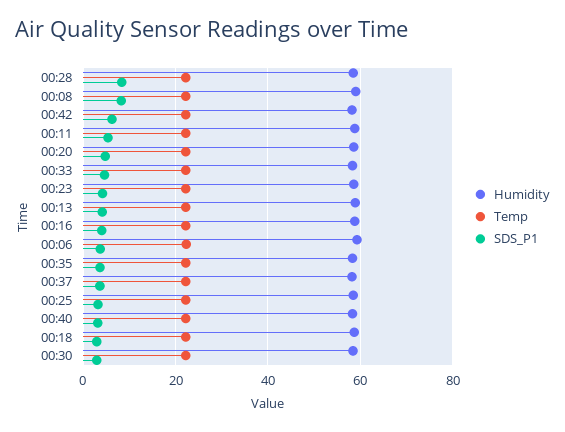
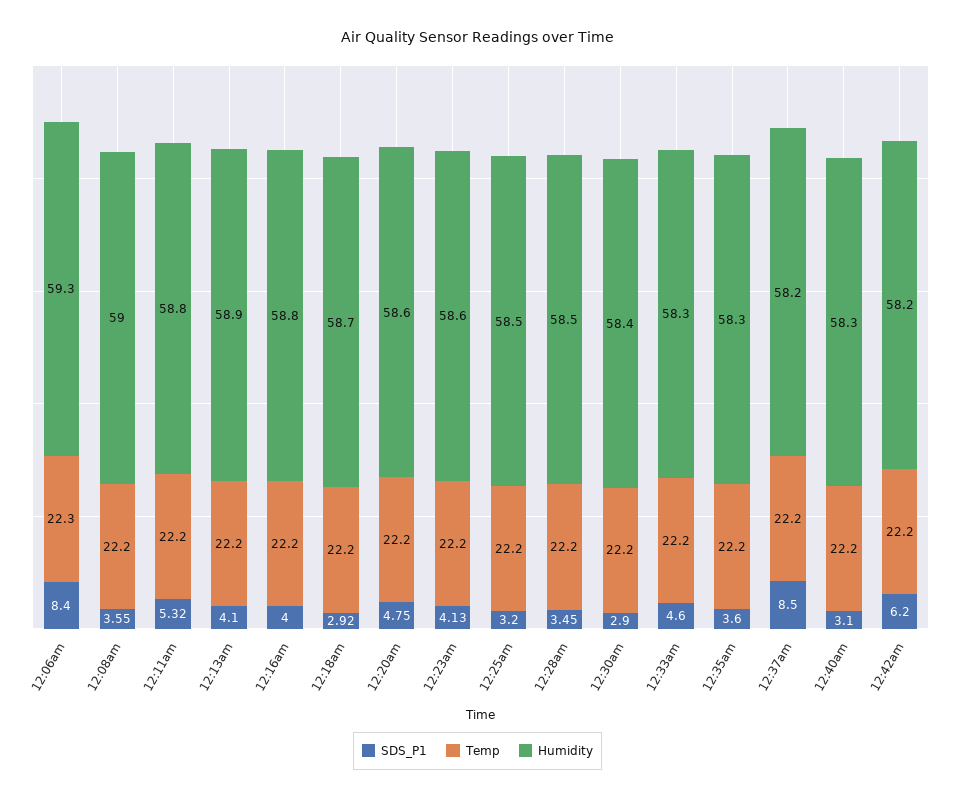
SDS_P1, 00:28: 8 -> 3.45
SDS_P1, 00:08: 8 -> 3.55
SDS_P1, 00:06: 4 -> 8.4
SDS_P1, 00:37: 4 -> 8.5

